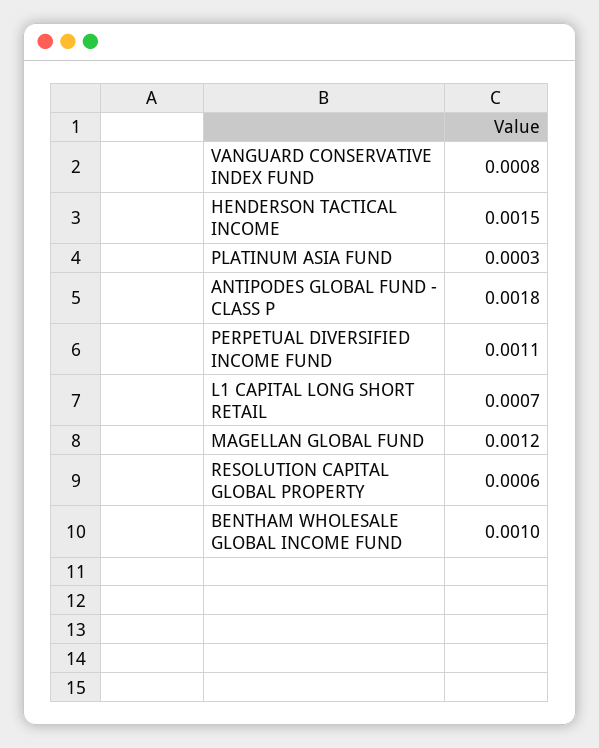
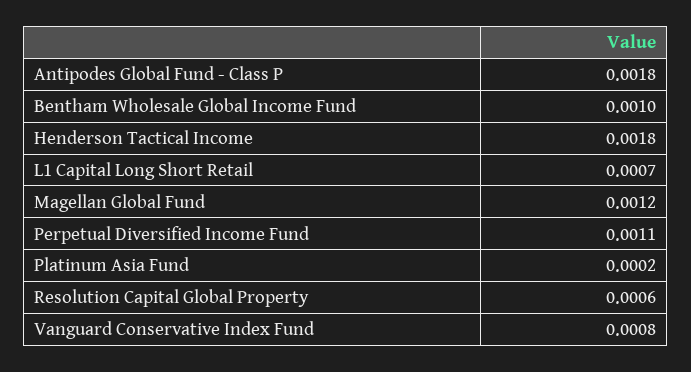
HENDERSON TACTICAL INCOME: 0.0015 -> 0.0018
PLATINUM ASIA FUND: 0.0003 -> 0.0002

